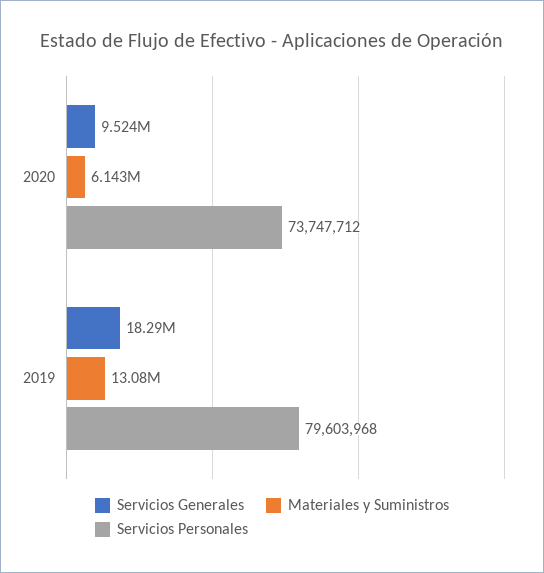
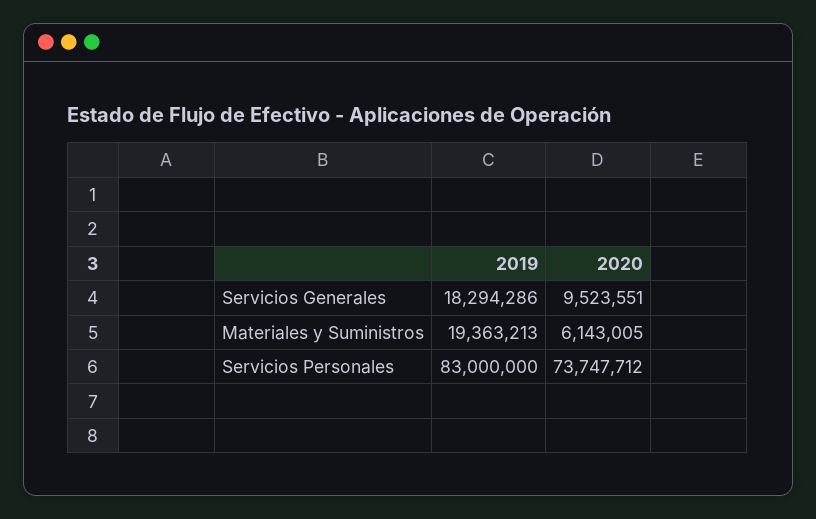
Materiales y Suministros, 2019: 13080000 -> 19363213
Servicios Personales, 2019: 79603968 -> 83000000

